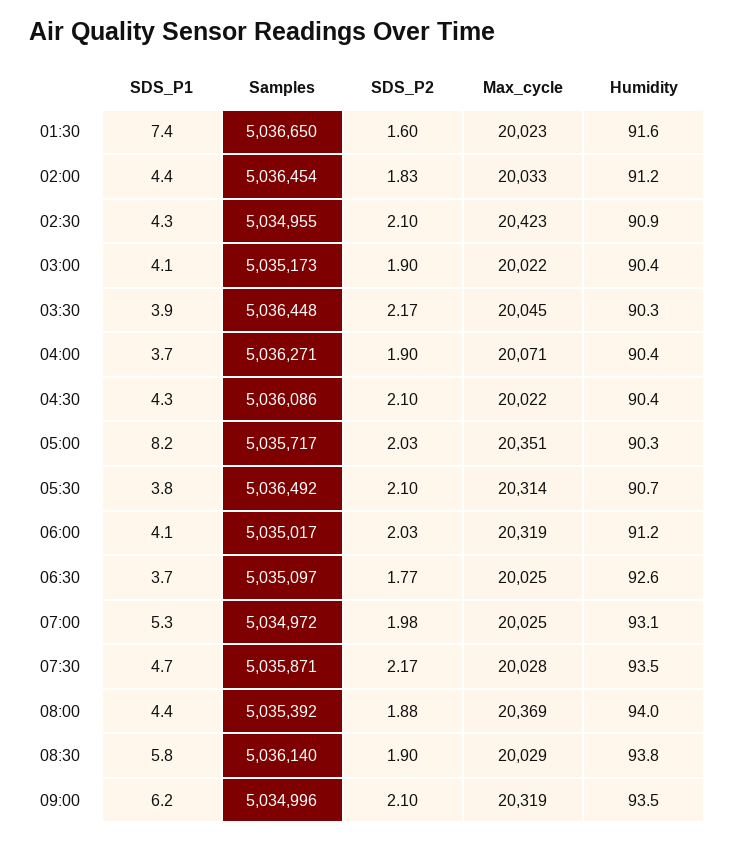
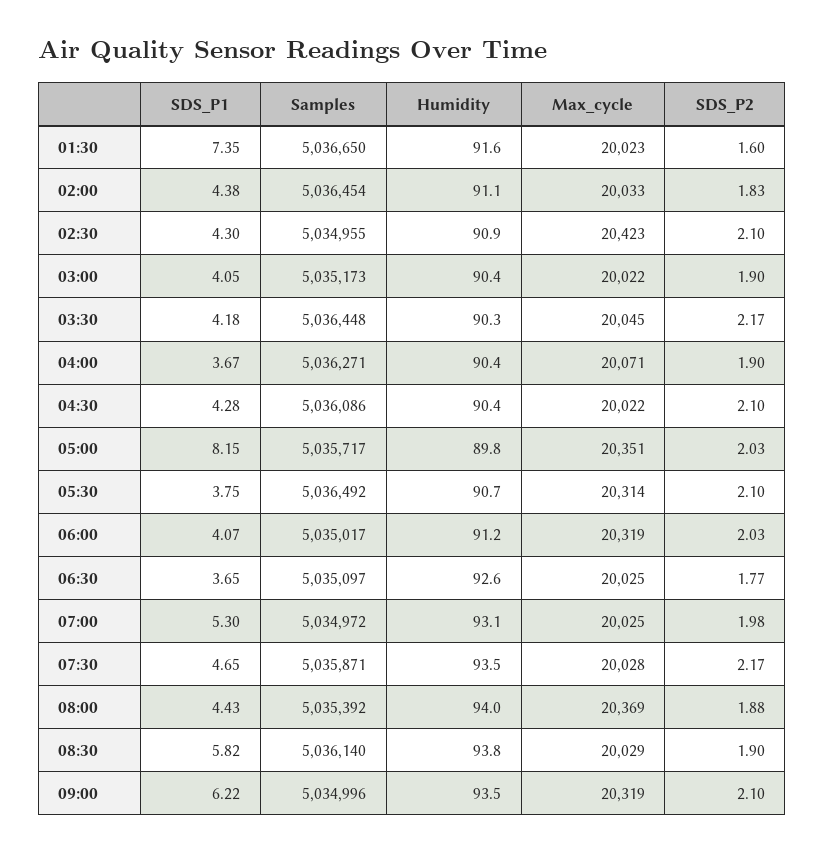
Humidity, 02:00: 91.2 -> 91.1
SDS_P1, 03:30: 3.9 -> 4.18
Humidity, 05:00: 90.3 -> 89.8

